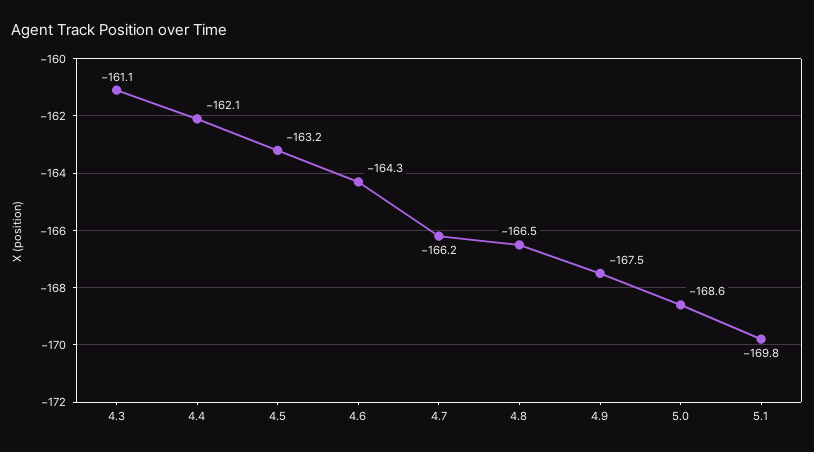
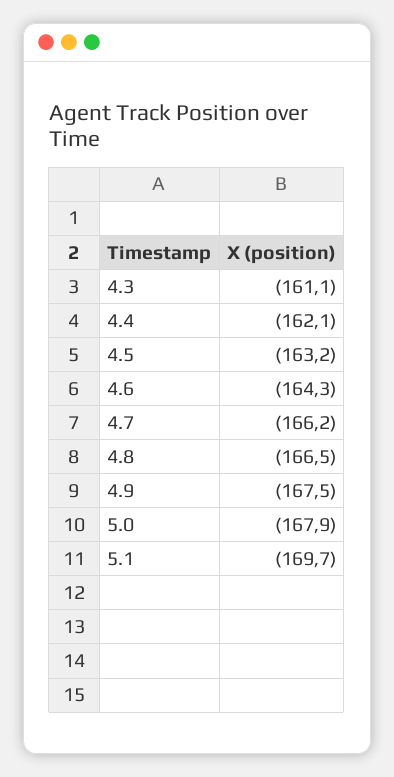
5.0: -168.6 -> -167.9
5.1: -169.8 -> -169.7

